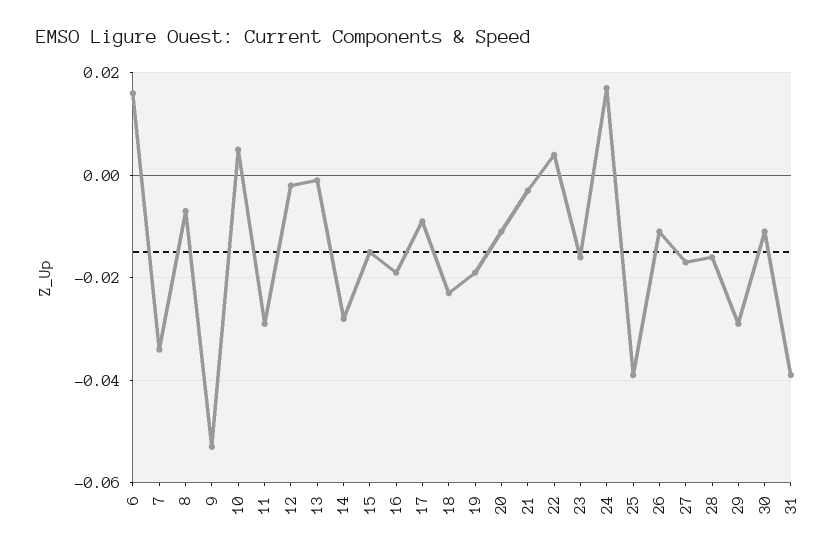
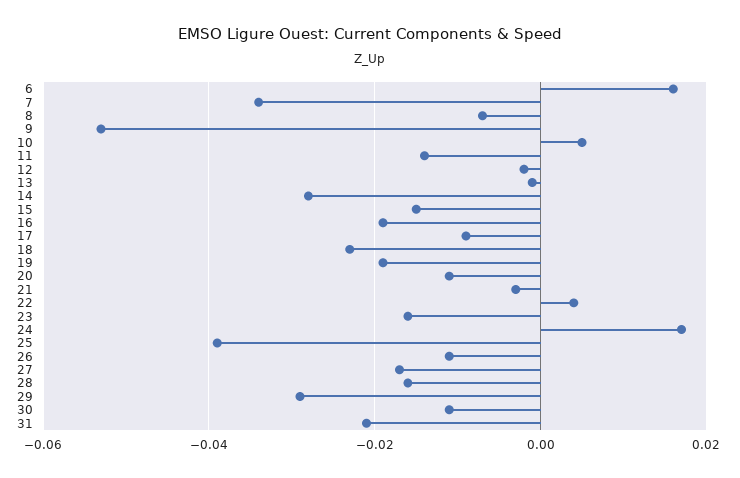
11: -0.03 -> -0.015
31: -0.04 -> -0.02

